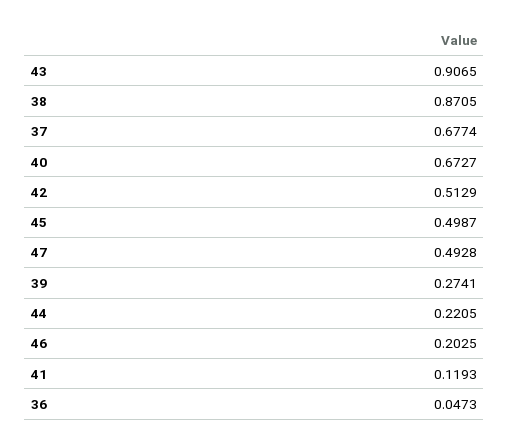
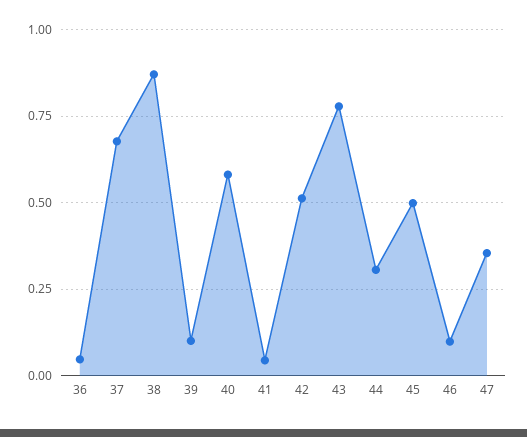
43: 0.9065 -> 0.775
40: 0.6727 -> 0.575
47: 0.4928 -> 0.35
39: 0.2741 -> 0.1
44: 0.2205 -> 0.3
46: 0.2025 -> 0.1
41: 0.1193 -> 0.05

